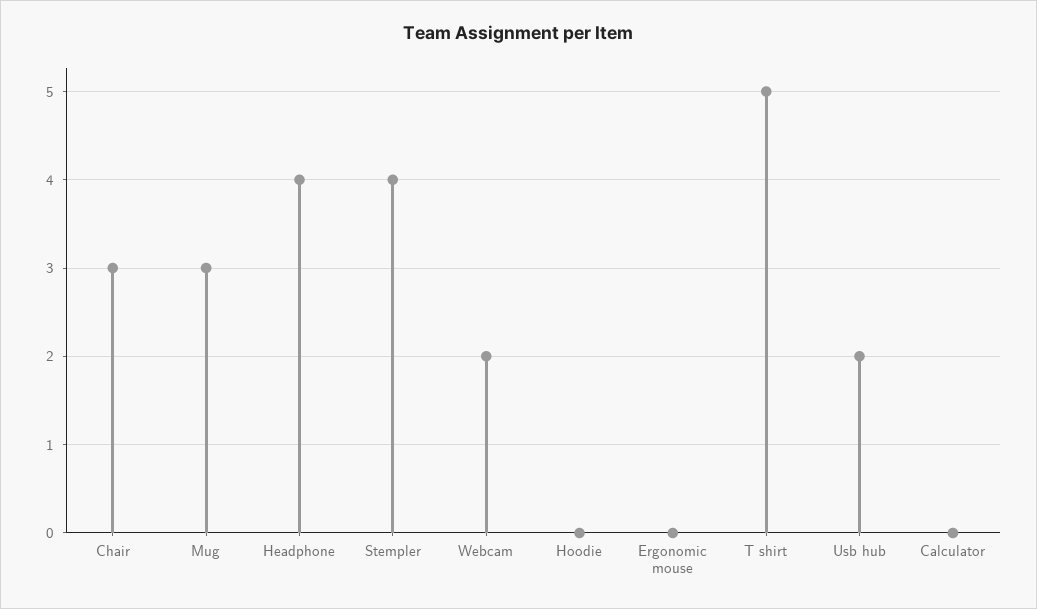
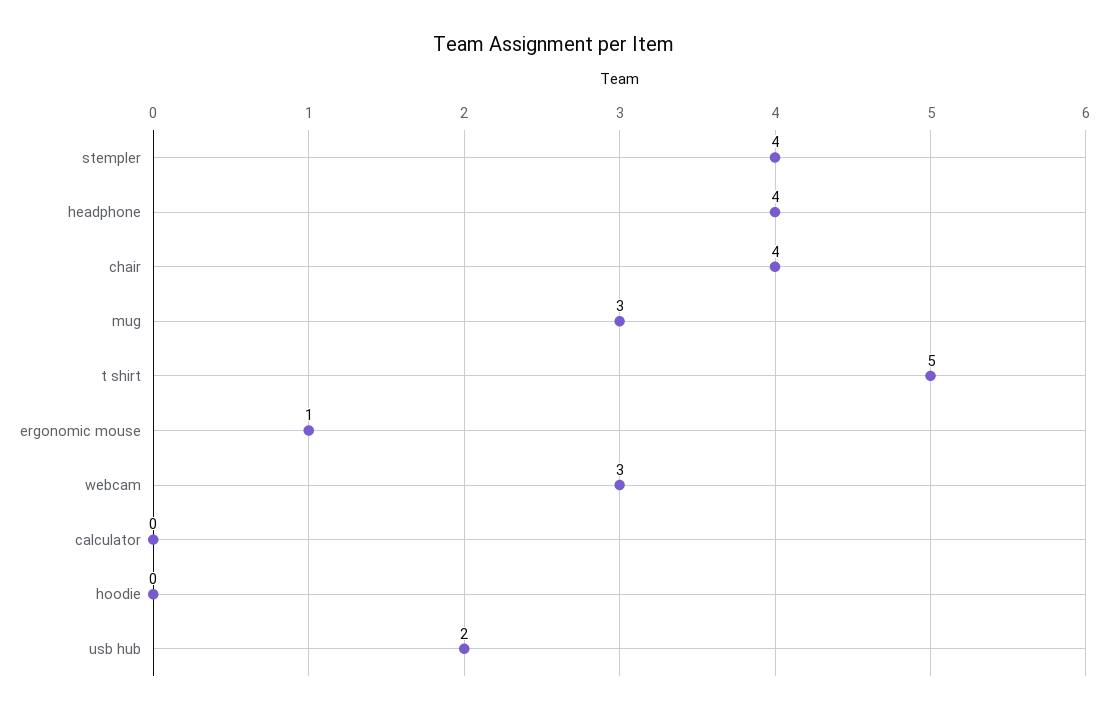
Chair: 3 -> 4
Webcam: 2 -> 3
Ergonomic mouse: 0 -> 1

